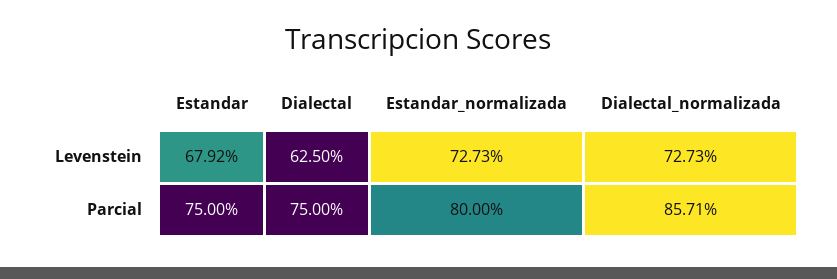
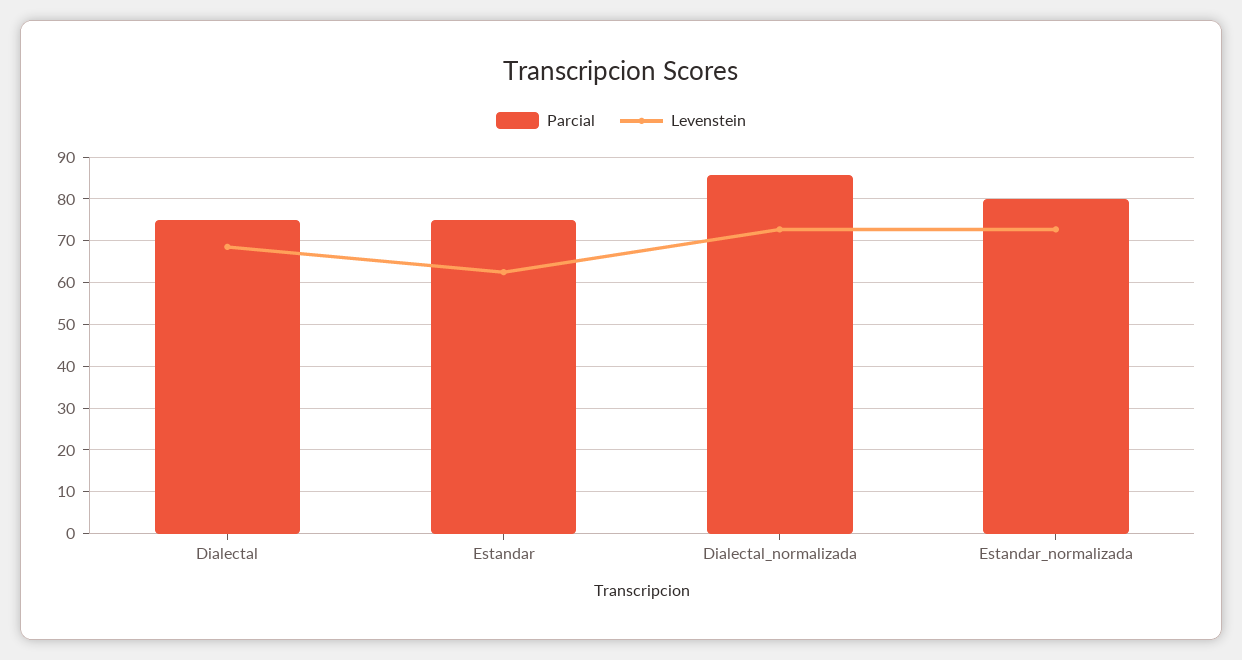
Levenstein, Estandar: 67.92 -> 62
Levenstein, Dialectal: 62.5 -> 68

